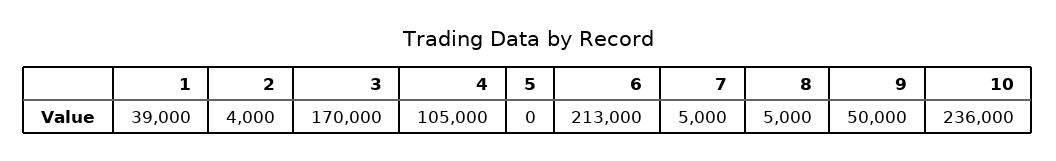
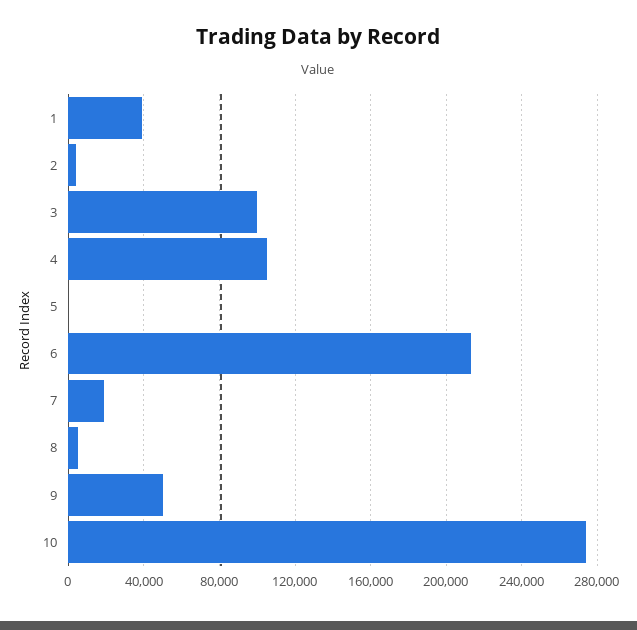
3: 170000 -> 100000
7: 5000 -> 20000
10: 236000 -> 275000

